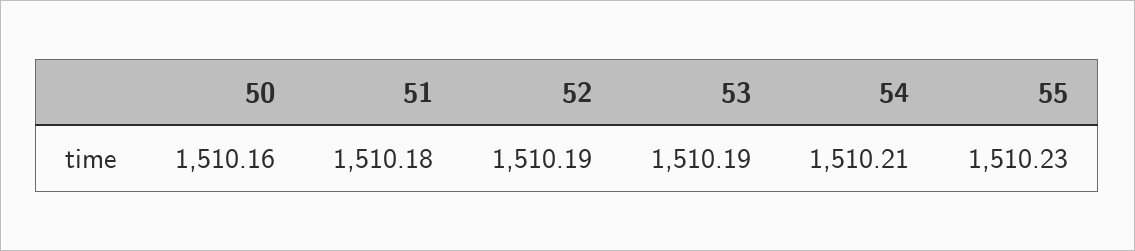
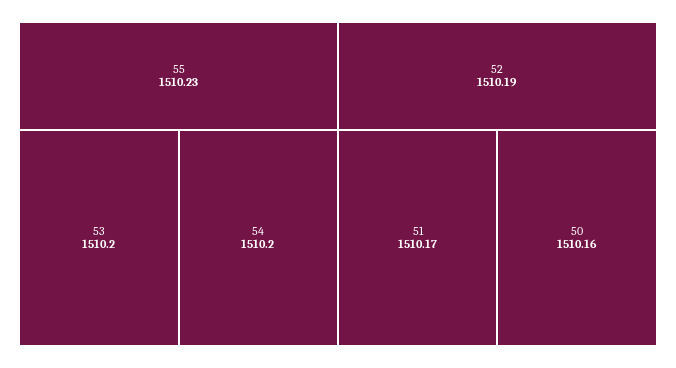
51: 1510.18 -> 1510.17
53: 1510.19 -> 1510.2
54: 1510.21 -> 1510.2

